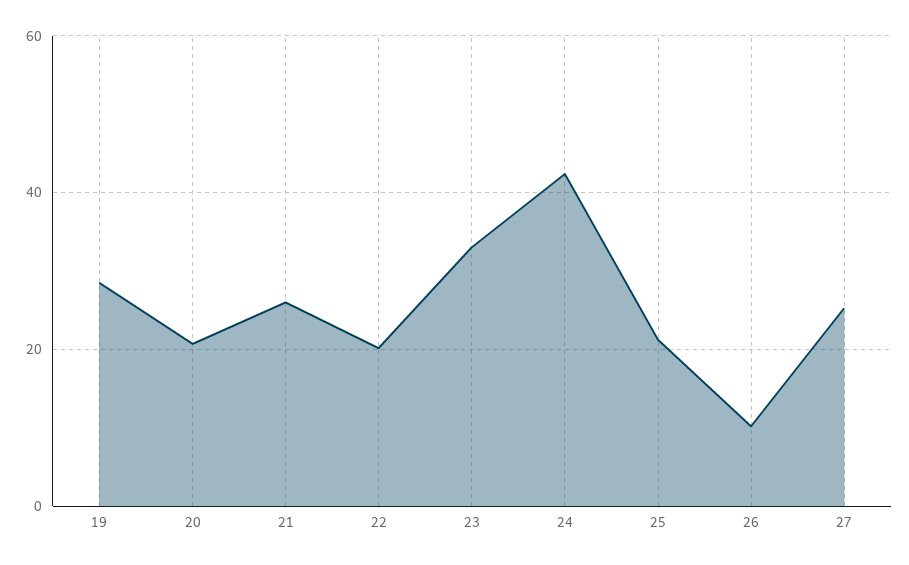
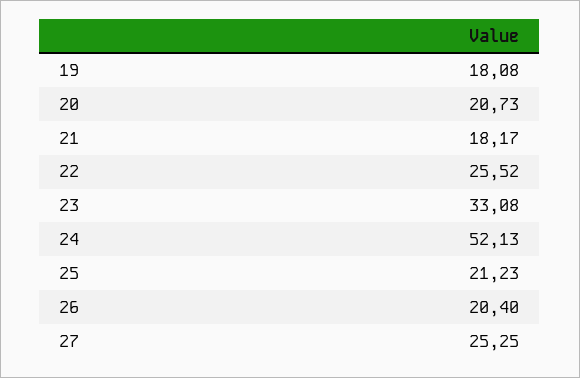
19: 28 -> 18.08
21: 26 -> 18.17
22: 20 -> 25.52
24: 42 -> 52.13
26: 10 -> 20.4

